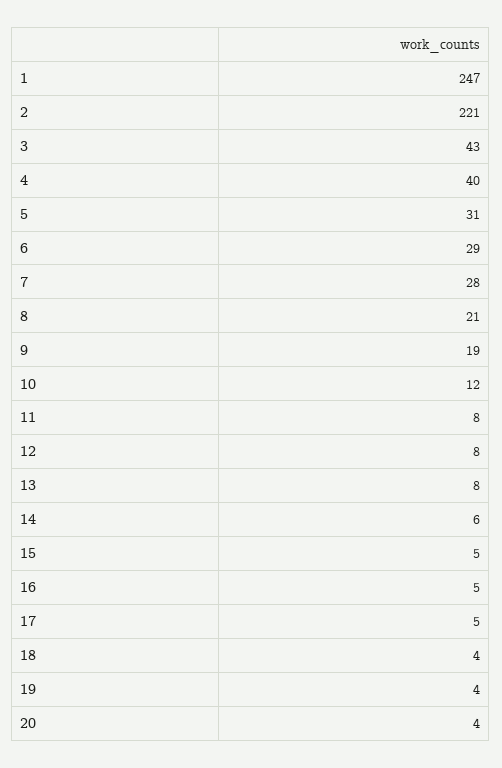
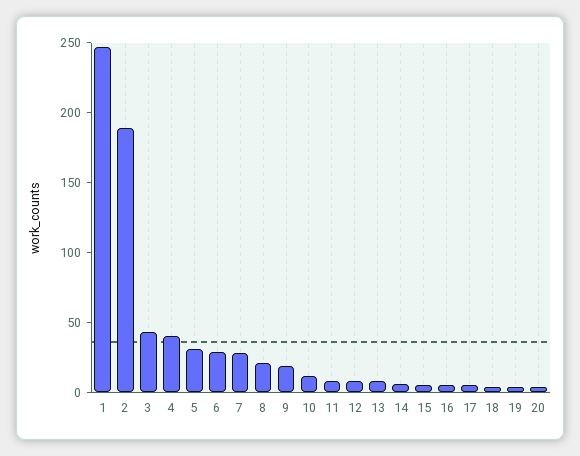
2: 221 -> 190

